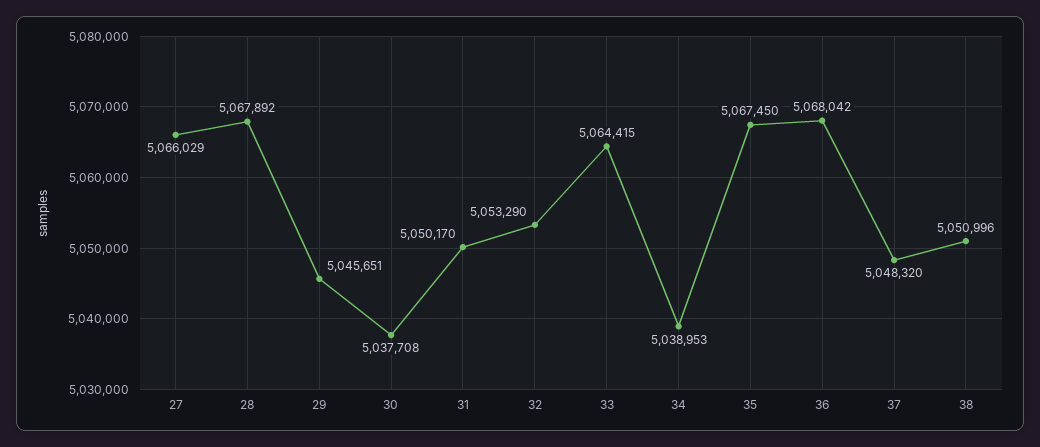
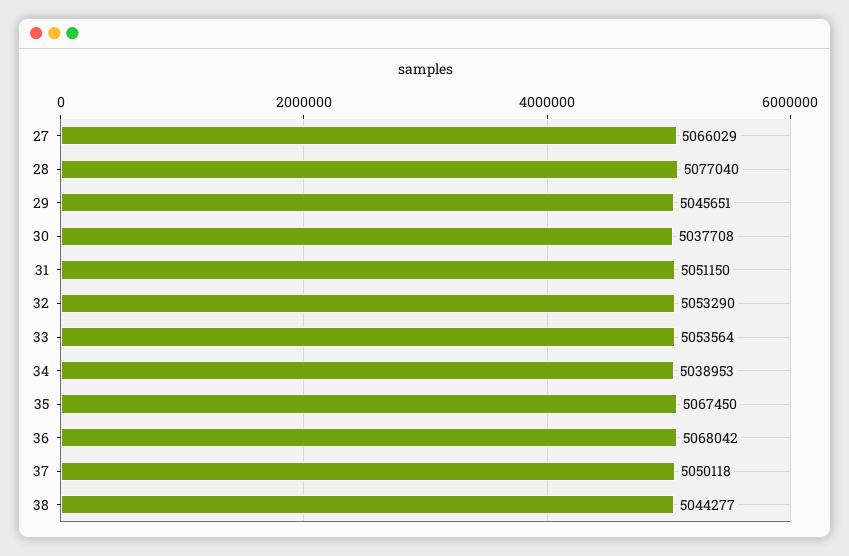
28: 5067892 -> 5077040
31: 5050170 -> 5051150
33: 5064415 -> 5053564
37: 5048320 -> 5050118
38: 5050996 -> 5044277

